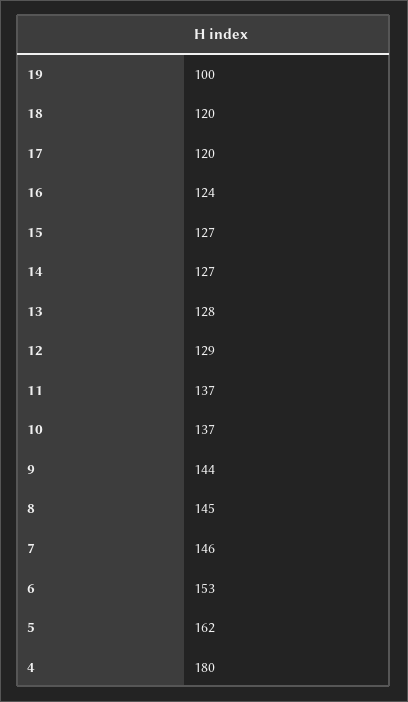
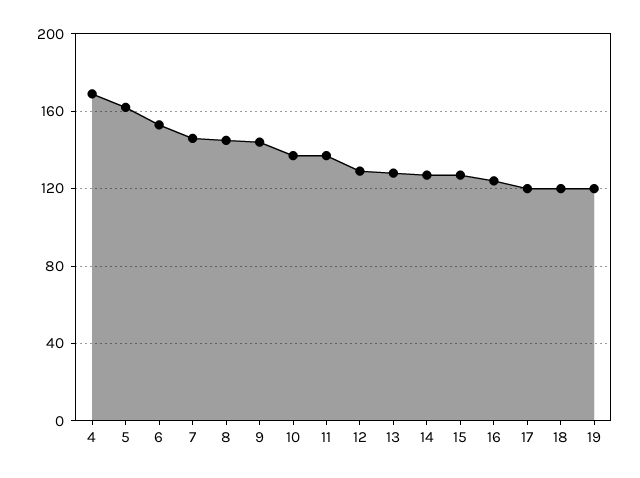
19: 100 -> 120
4: 180 -> 170

